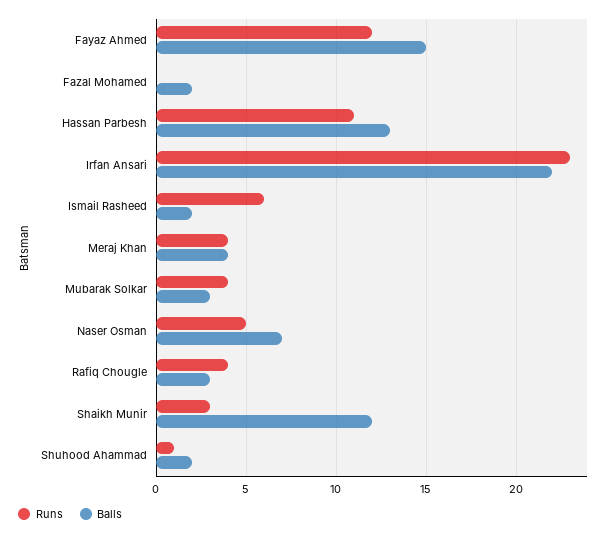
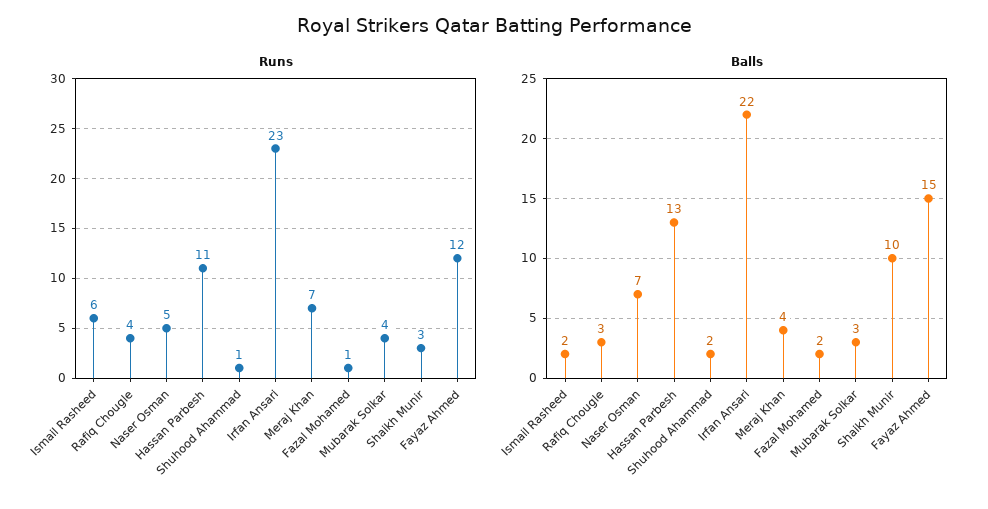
Runs, Fazal Mohamed: 0 -> 1
Runs, Meraj Khan: 4 -> 7
Balls, Shaikh Munir: 12 -> 10

